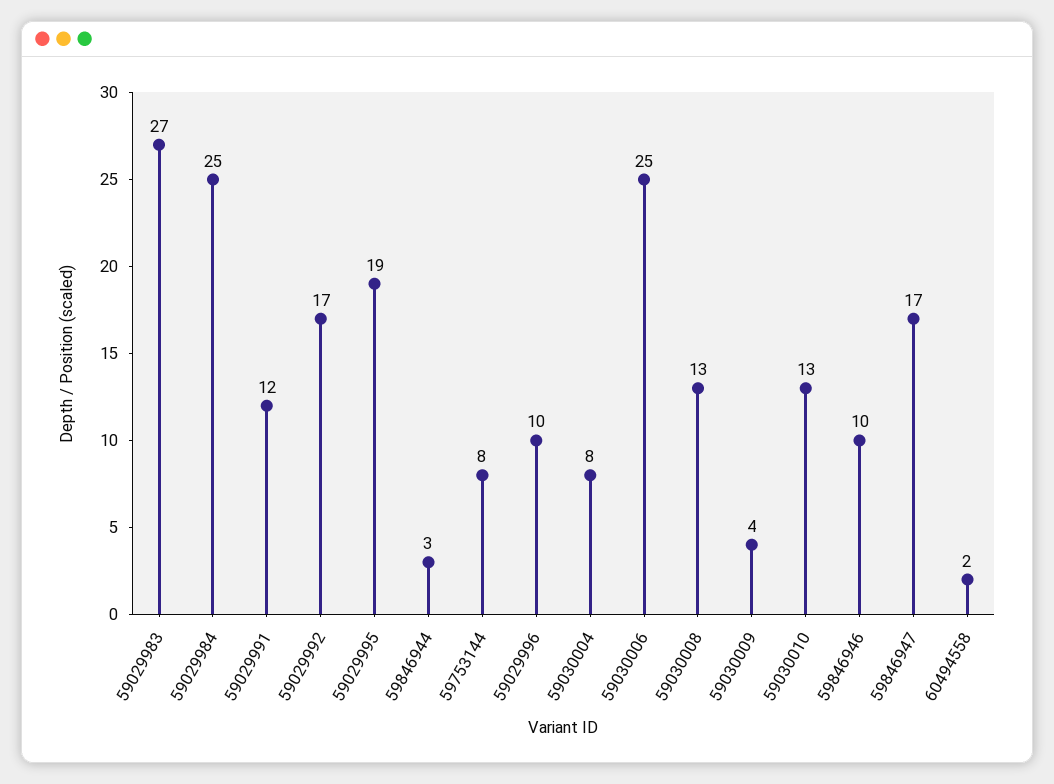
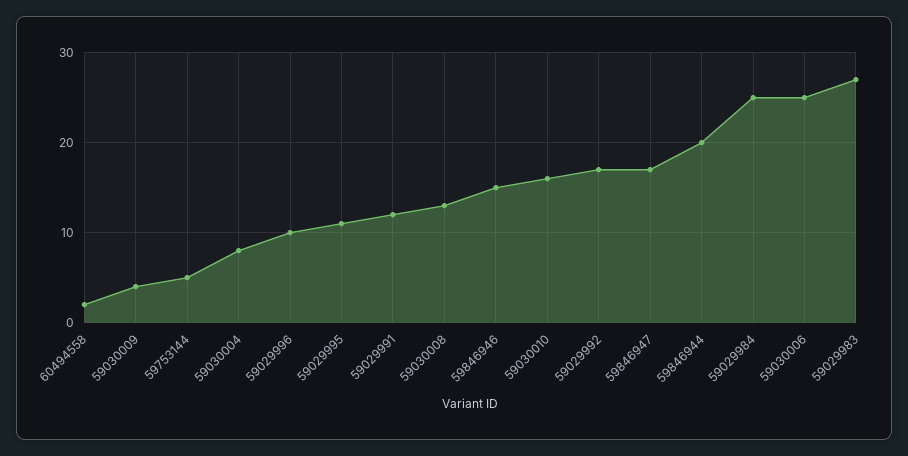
59029995: 19 -> 11
59846944: 3 -> 20
59753144: 8 -> 5
59030010: 13 -> 16
59846946: 10 -> 15

